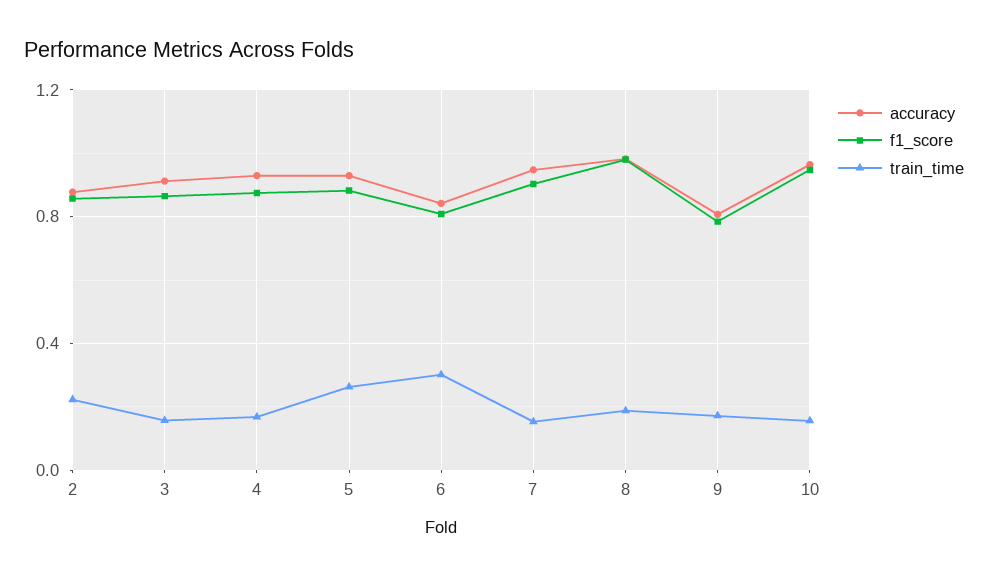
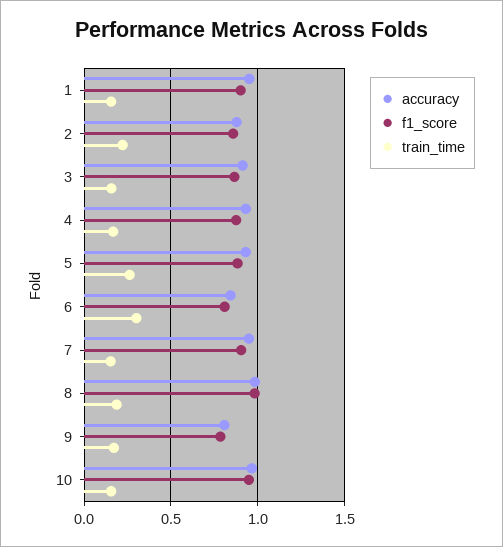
accuracy, 1: none -> 0.95
f1_score, 1: none -> 0.9
train_time, 1: none -> 0.15

